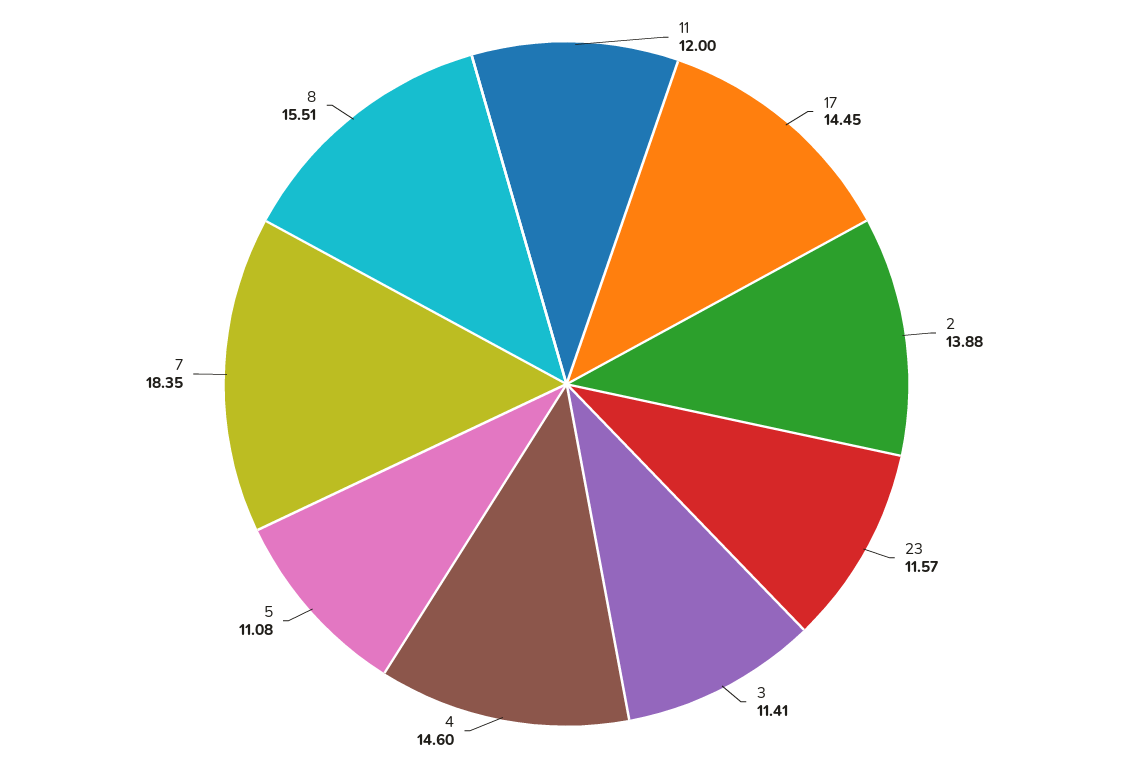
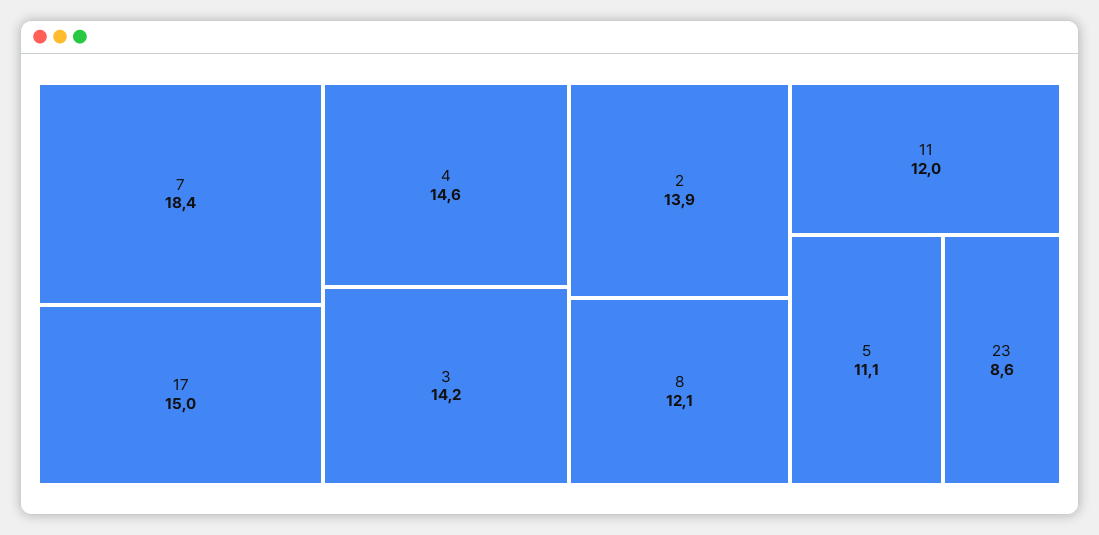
17: 14.45 -> 15
23: 11.57 -> 8.6
3: 11.41 -> 14.2
8: 15.51 -> 12.1

